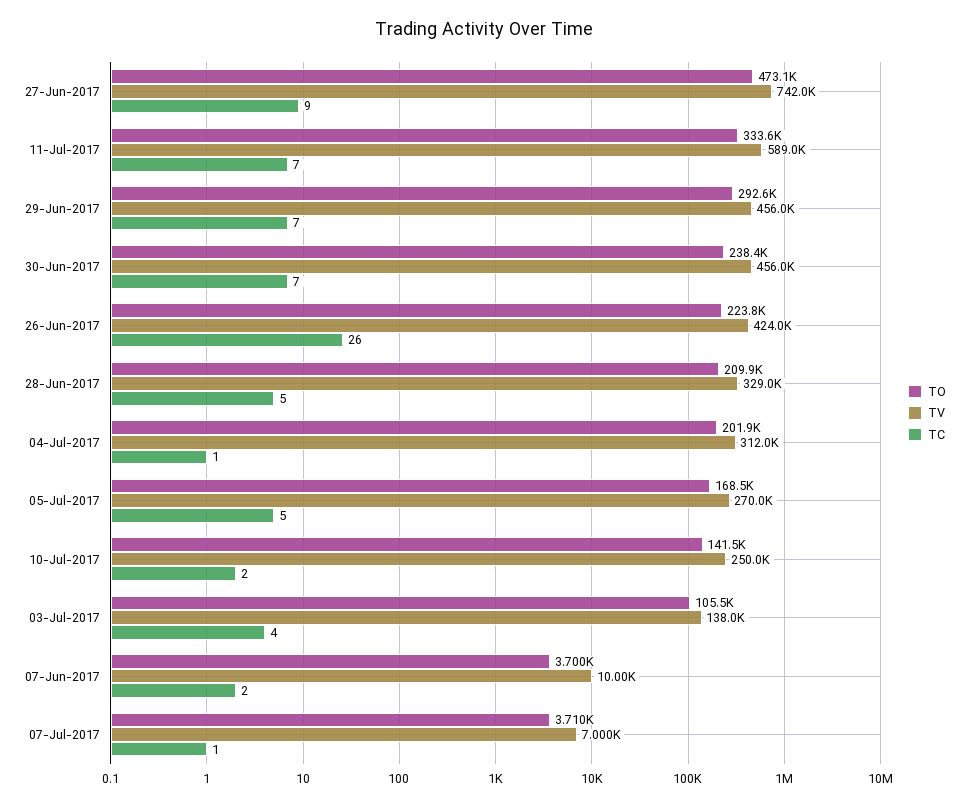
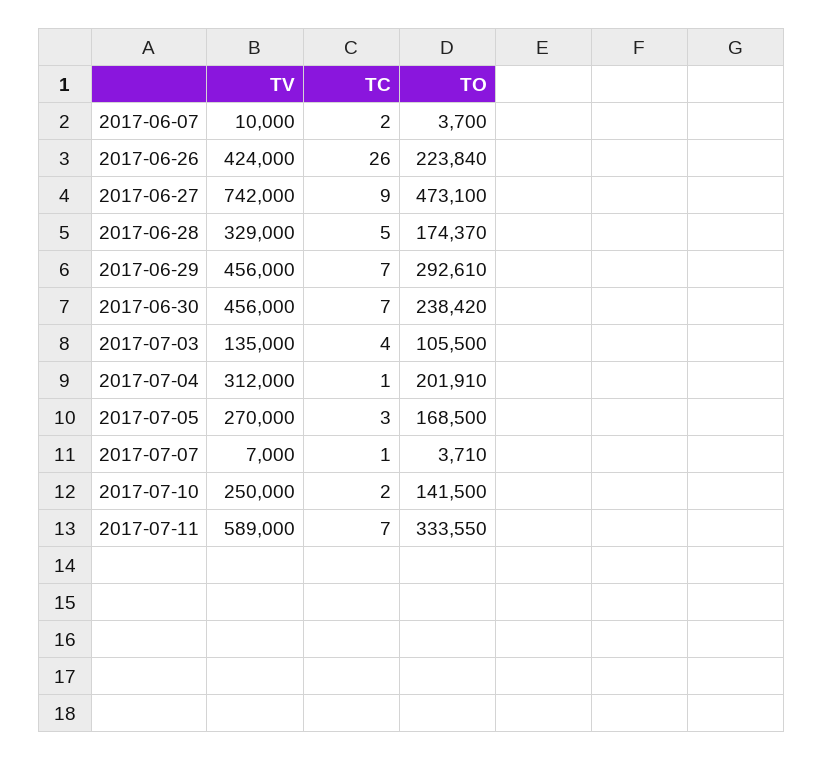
TO, 28-Jun-2017: 209900 -> 174370
TC, 05-Jul-2017: 5 -> 3
TV, 03-Jul-2017: 138000 -> 135000

